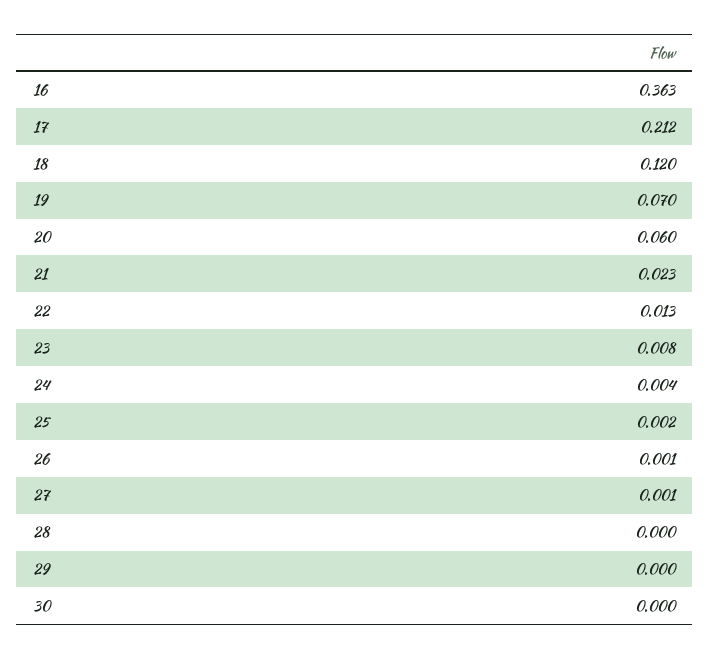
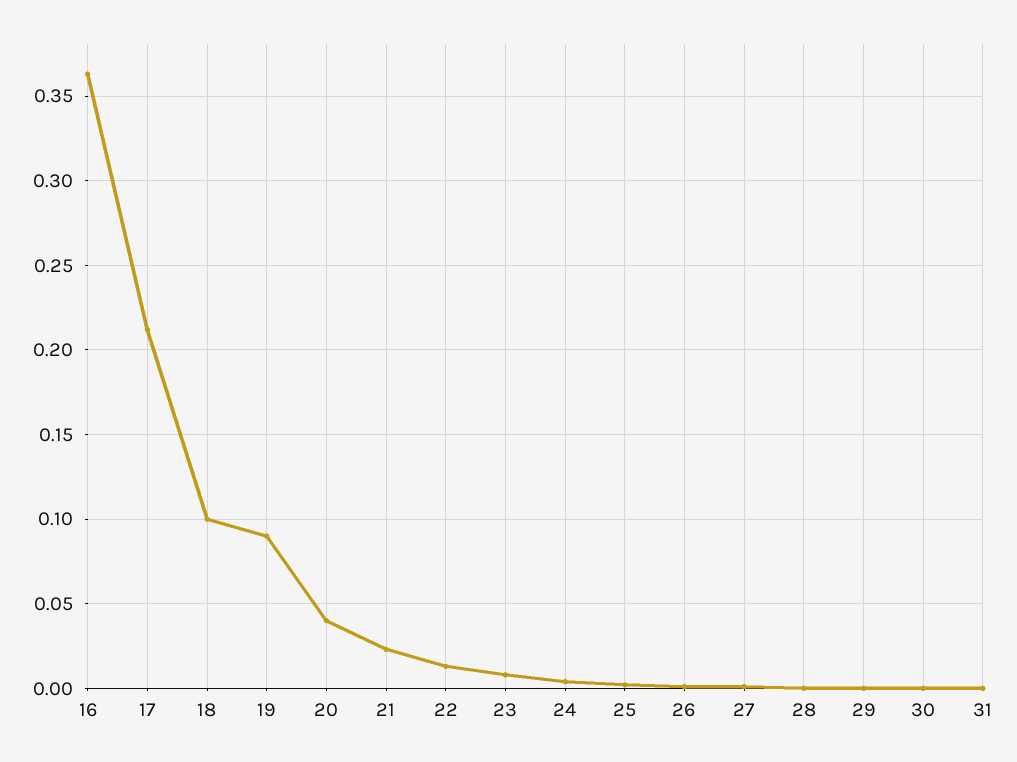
18: 0.12 -> 0.1
19: 0.07 -> 0.09
20: 0.06 -> 0.04
31: none -> 0

